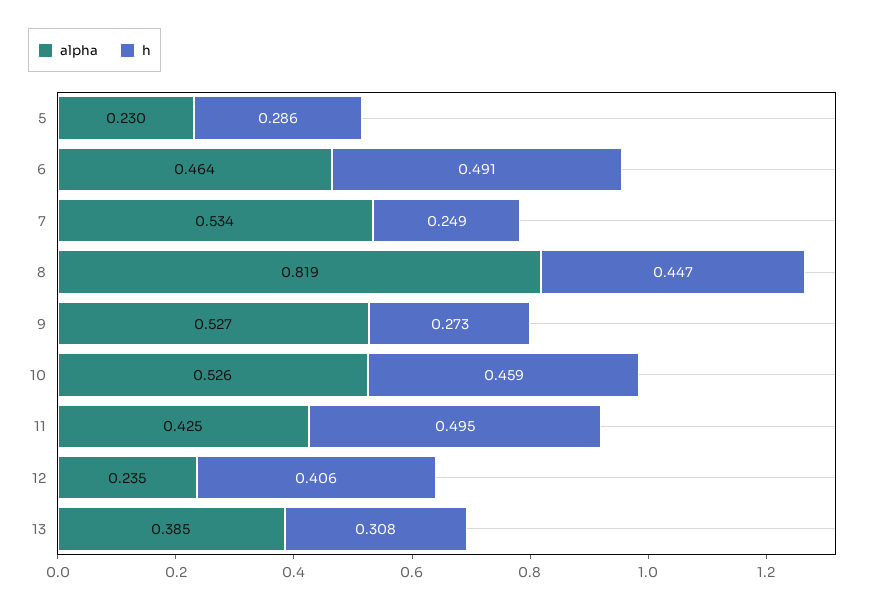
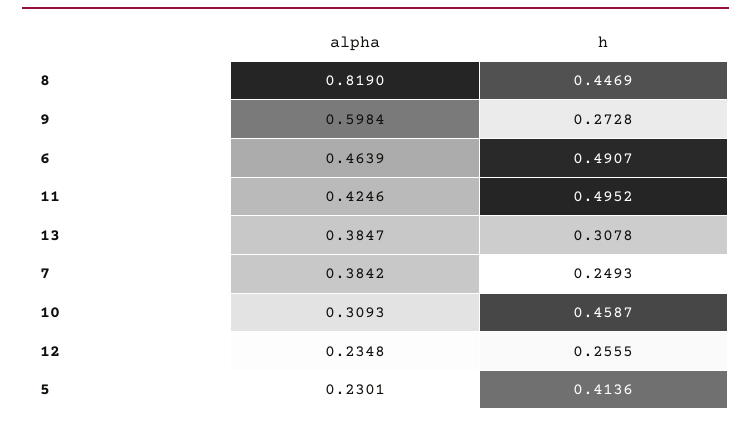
h, 5: 0.286 -> 0.4136
alpha, 7: 0.534 -> 0.3842
alpha, 9: 0.527 -> 0.5984
alpha, 10: 0.526 -> 0.3093
h, 12: 0.406 -> 0.2555

